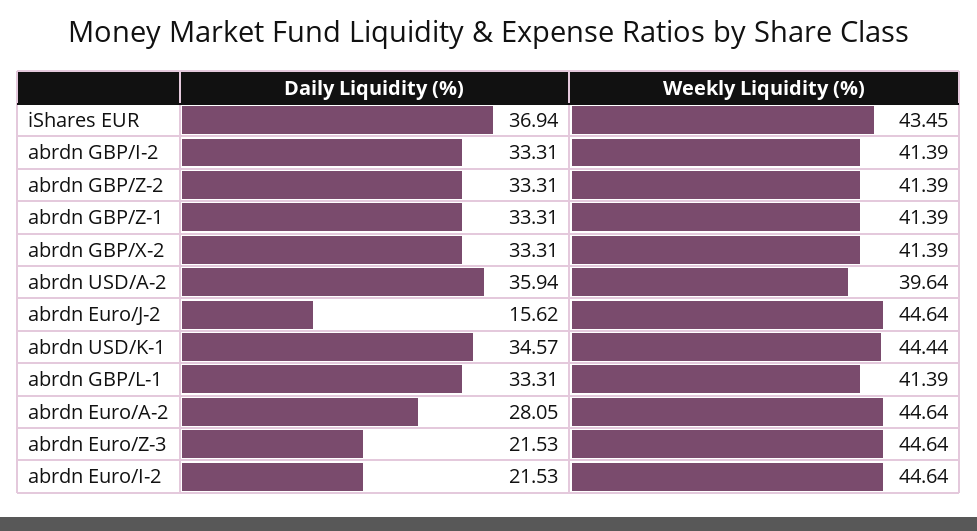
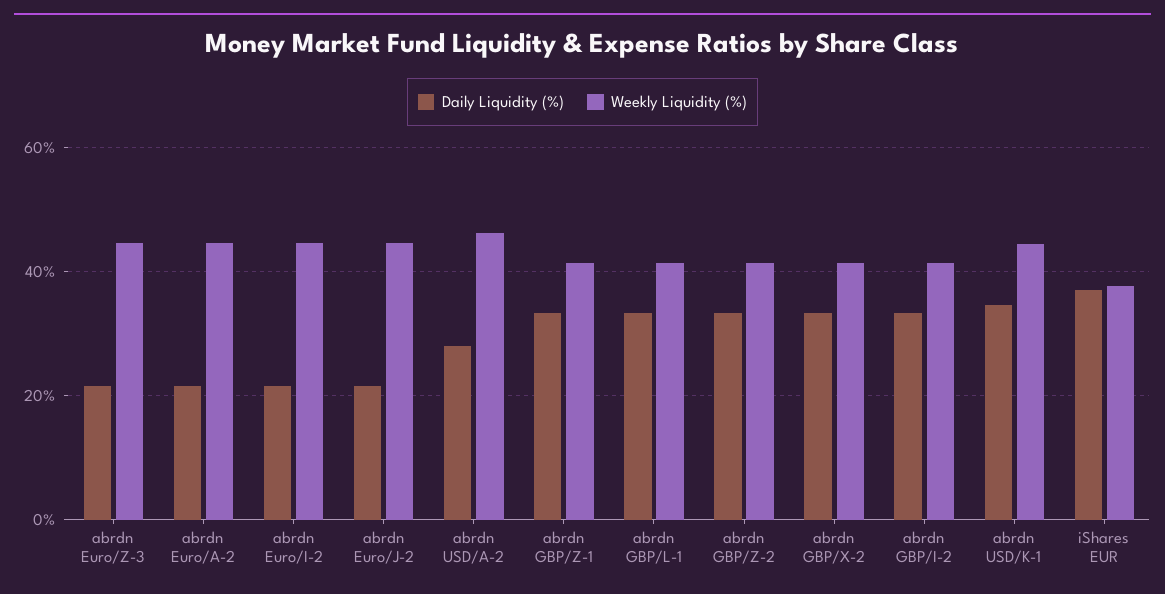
Weekly Liquidity (%), iShares EUR: 43.45 -> 38
Daily Liquidity (%), abrdn USD/A-2: 35.94 -> 28
Weekly Liquidity (%), abrdn USD/A-2: 39.64 -> 46
Daily Liquidity (%), abrdn Euro/J-2: 15.62 -> 22
Daily Liquidity (%), abrdn Euro/A-2: 28.05 -> 22

